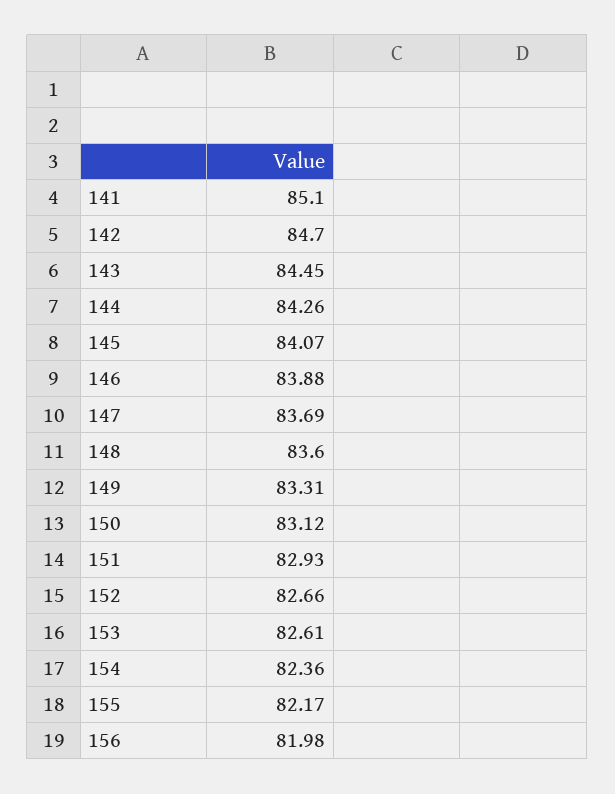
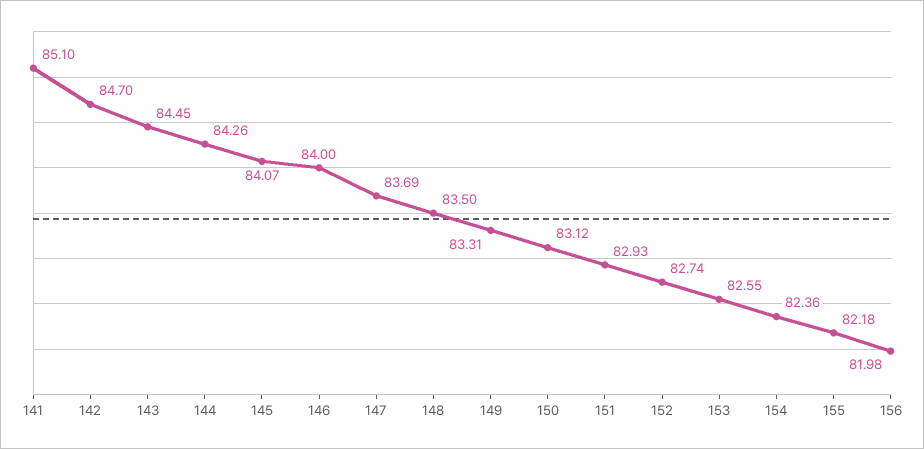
146: 83.88 -> 84
148: 83.6 -> 83.5
152: 82.66 -> 82.74
153: 82.61 -> 82.55
155: 82.17 -> 82.18

